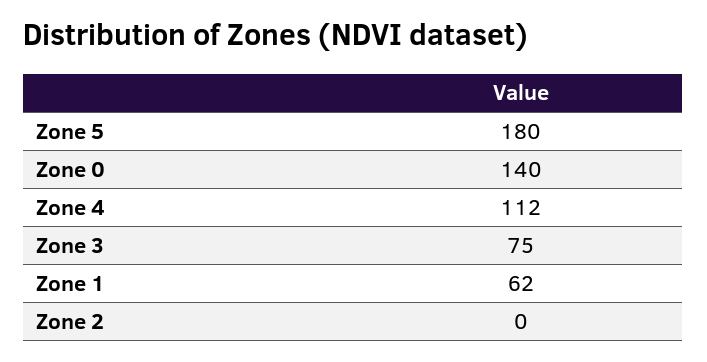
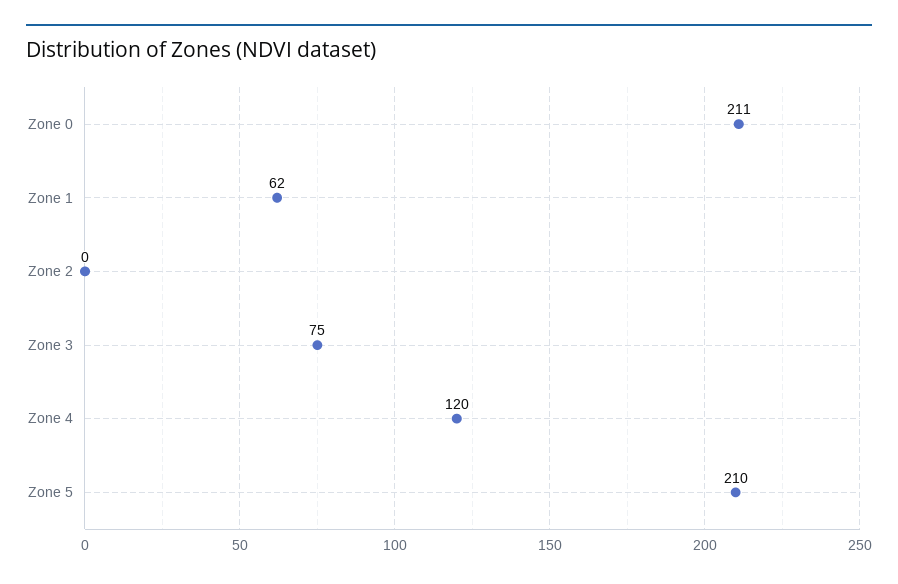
Zone 5: 180 -> 210
Zone 0: 140 -> 211
Zone 4: 112 -> 120

